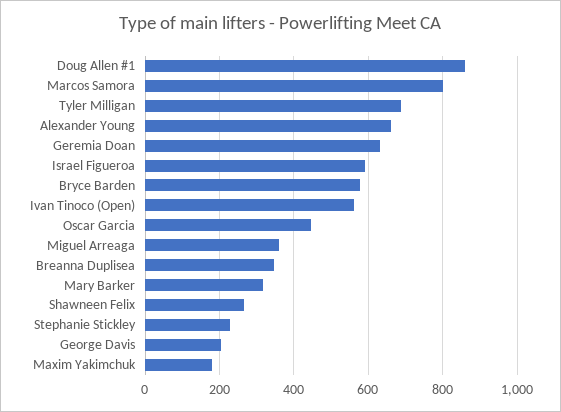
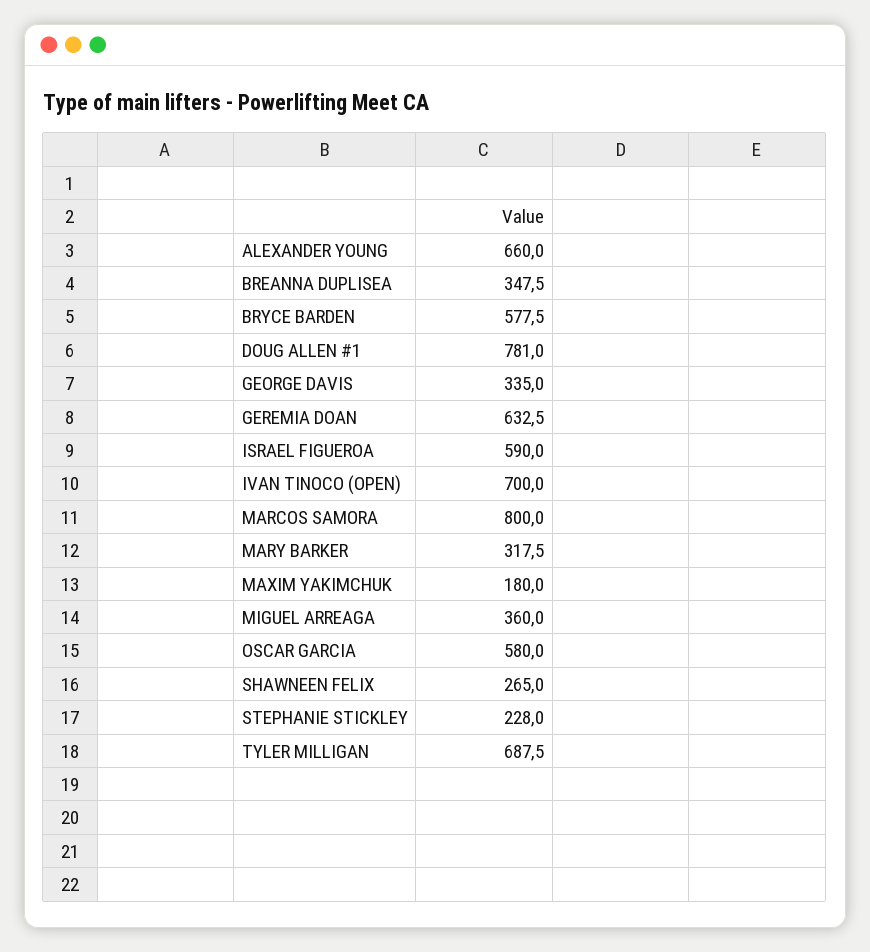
Doug Allen #1: 860 -> 781
Ivan Tinoco (Open): 560 -> 700
Oscar Garcia: 440 -> 580
George Davis: 200 -> 335

